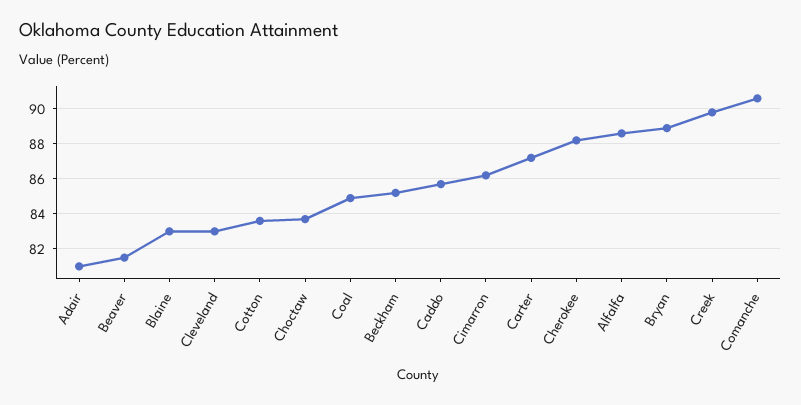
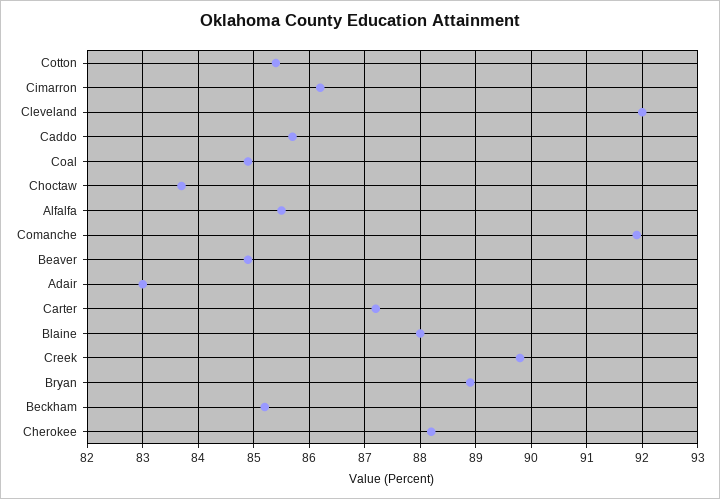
Adair: 81 -> 83
Beaver: 81.5 -> 85
Blaine: 83 -> 88
Cleveland: 83 -> 92
Cotton: 83.5 -> 85.5
Alfalfa: 88.5 -> 85.5
Comanche: 90.5 -> 92

